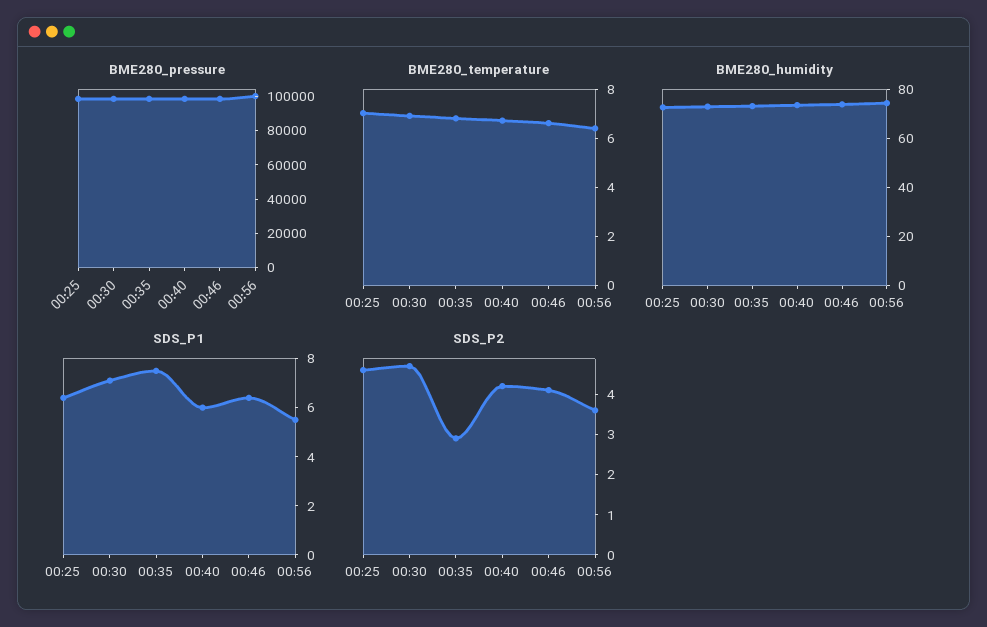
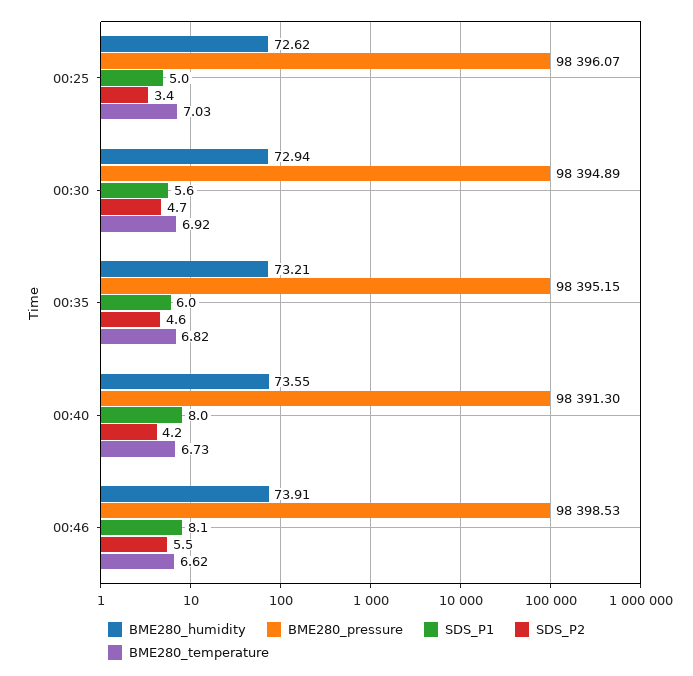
BME280_pressure, 00:56: 100000 -> none
BME280_temperature, 00:56: 6.5 -> none
BME280_humidity, 00:56: 75 -> none
SDS_P1, 00:25: 6.5 -> 5
SDS_P1, 00:30: 7 -> 5.6
SDS_P1, 00:35: 7.5 -> 6
SDS_P1, 00:40: 6 -> 8
SDS_P1, 00:46: 6.5 -> 8.1
SDS_P1, 00:56: 5.5 -> none
SDS_P2, 00:25: 4.5 -> 3.4
SDS_P2, 00:35: 3 -> 4.6
SDS_P2, 00:46: 4 -> 5.5
SDS_P2, 00:56: 3.5 -> none

